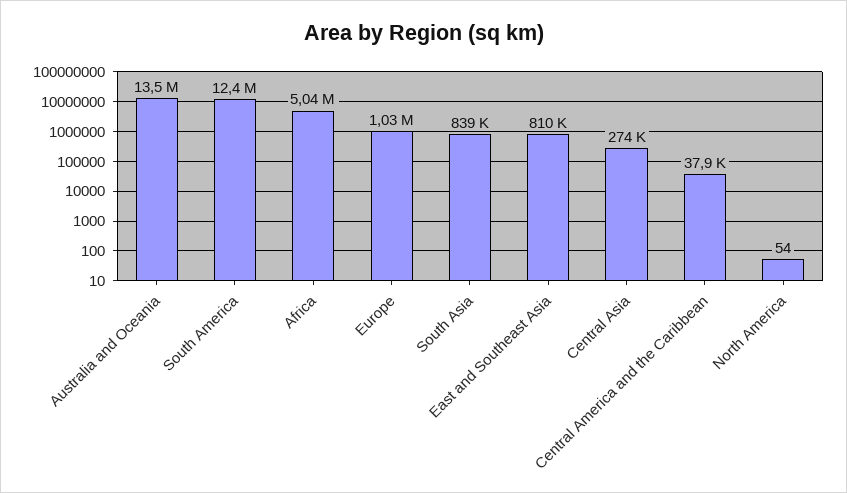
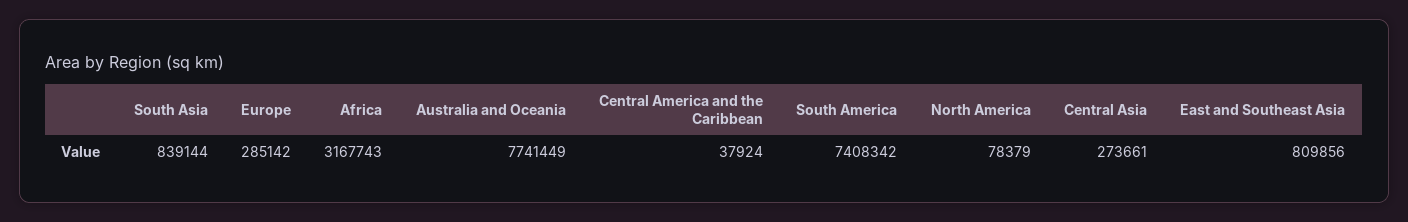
Australia and Oceania: 13500000 -> 7741449
South America: 12400000 -> 7408342
Africa: 5040000 -> 3167743
Europe: 1030000 -> 285142
North America: 54 -> 78379

